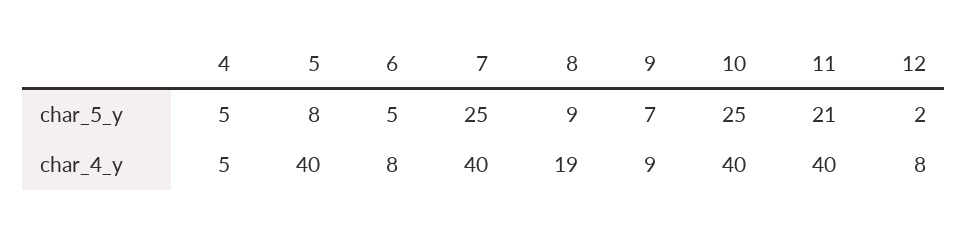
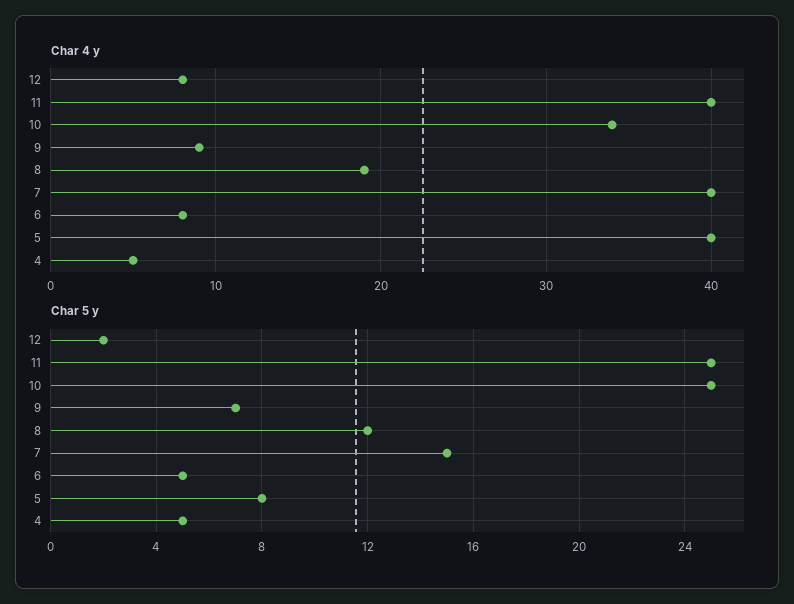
char_5_y, 7: 25 -> 15
char_5_y, 8: 9 -> 12
char_5_y, 11: 21 -> 25
char_4_y, 10: 40 -> 34

